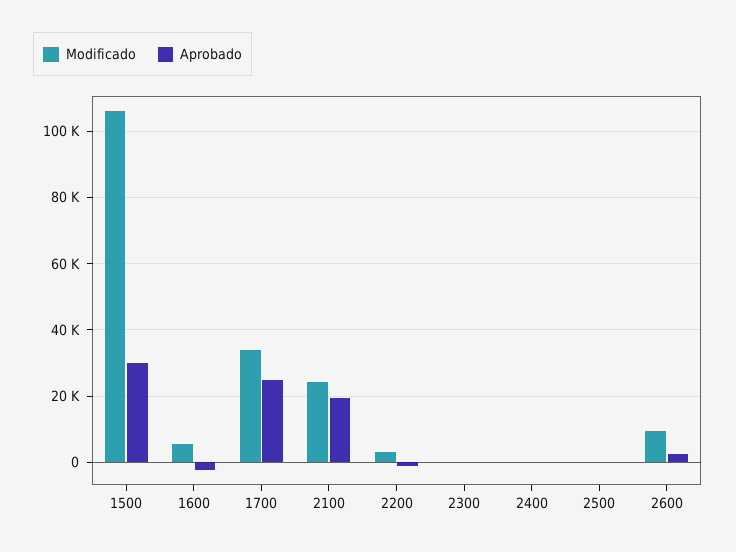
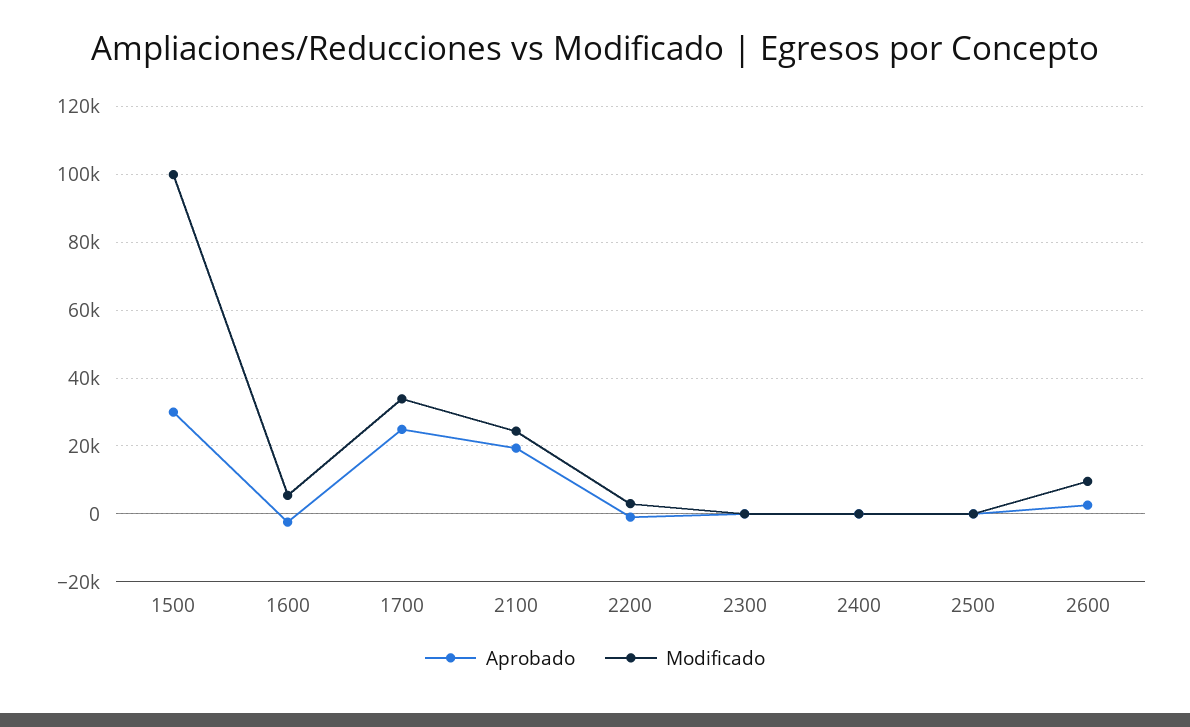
Modificado, 1500: 106000 -> 100000

